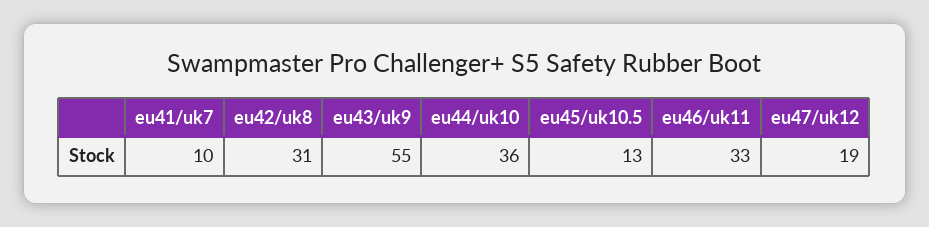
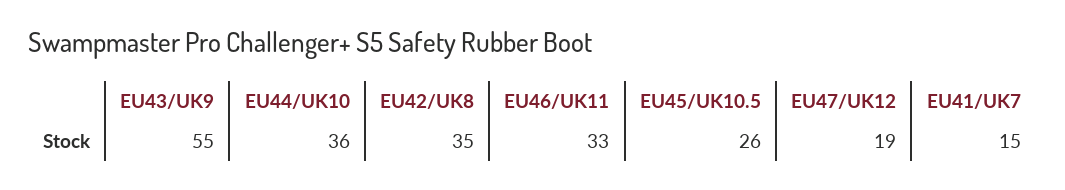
eu41/uk7: 10 -> 15
eu42/uk8: 31 -> 35
eu45/uk10.5: 13 -> 26

